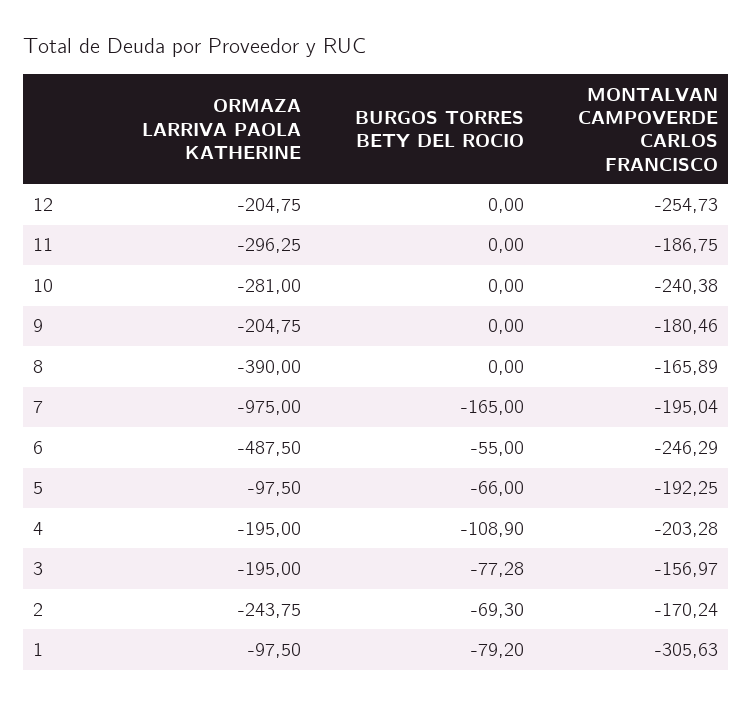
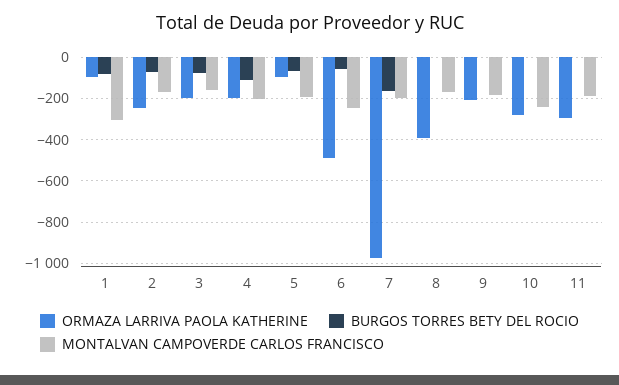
ORMAZA LARRIVA PAOLA KATHERINE, 12: -204.75 -> none
BURGOS TORRES BETY DEL ROCIO, 12: 0 -> none
MONTALVAN CAMPOVERDE CARLOS FRANCISCO, 12: -254.73 -> none

